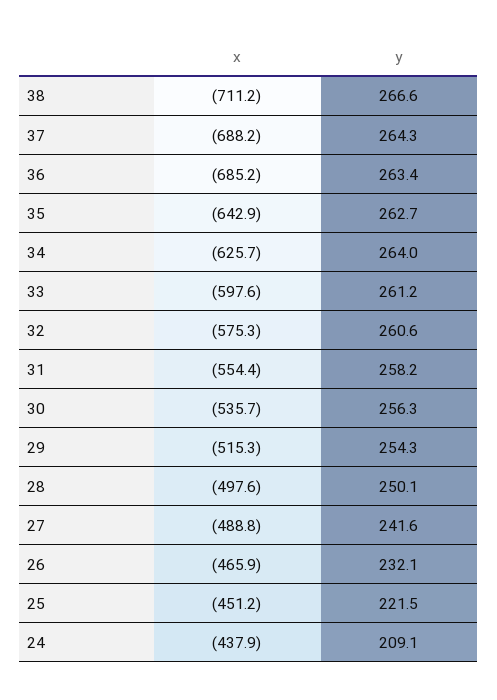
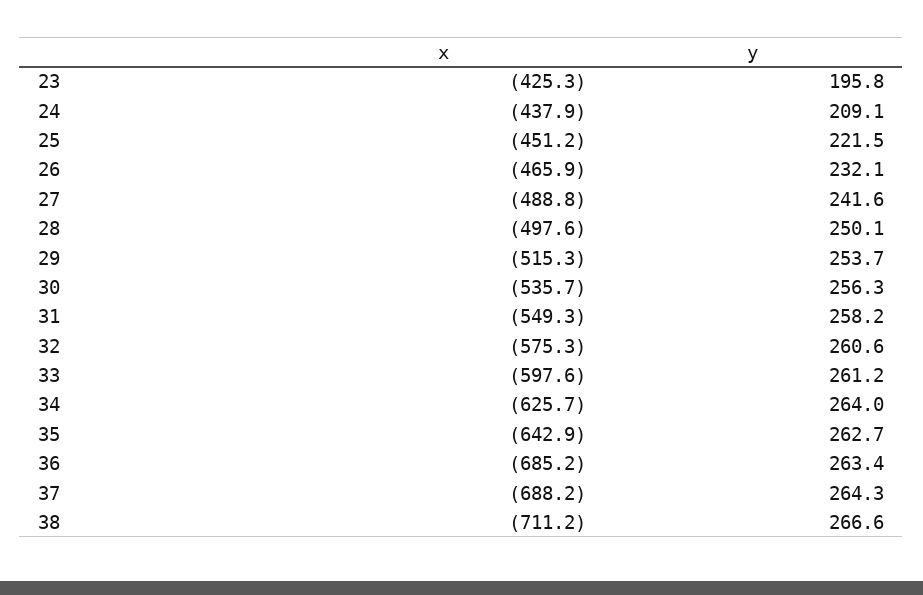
x, 31: -554.4 -> -549.3
y, 29: 254.3 -> 253.7
x, 23: none -> -425.3
y, 23: none -> 195.8

